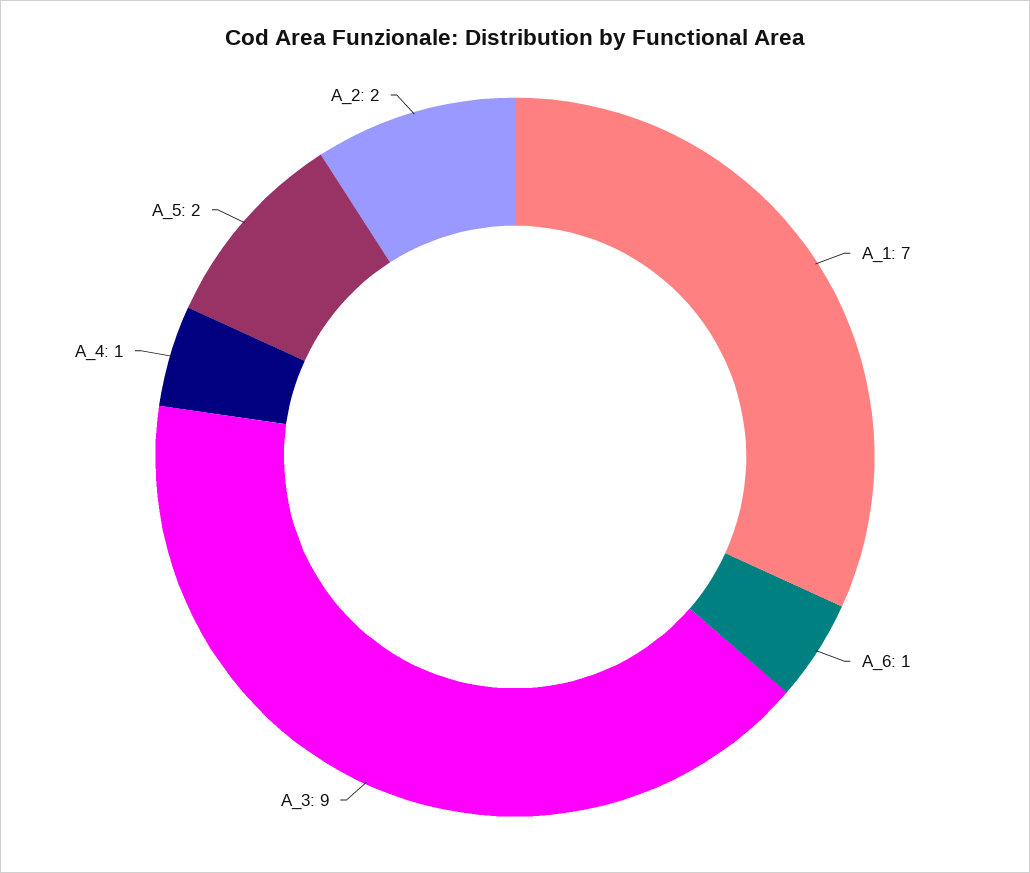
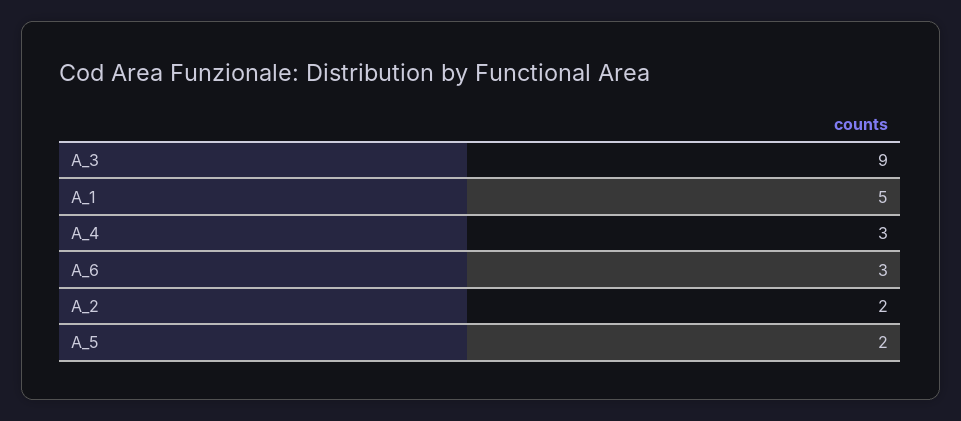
A_1: 7 -> 5
A_6: 1 -> 3
A_4: 1 -> 3

